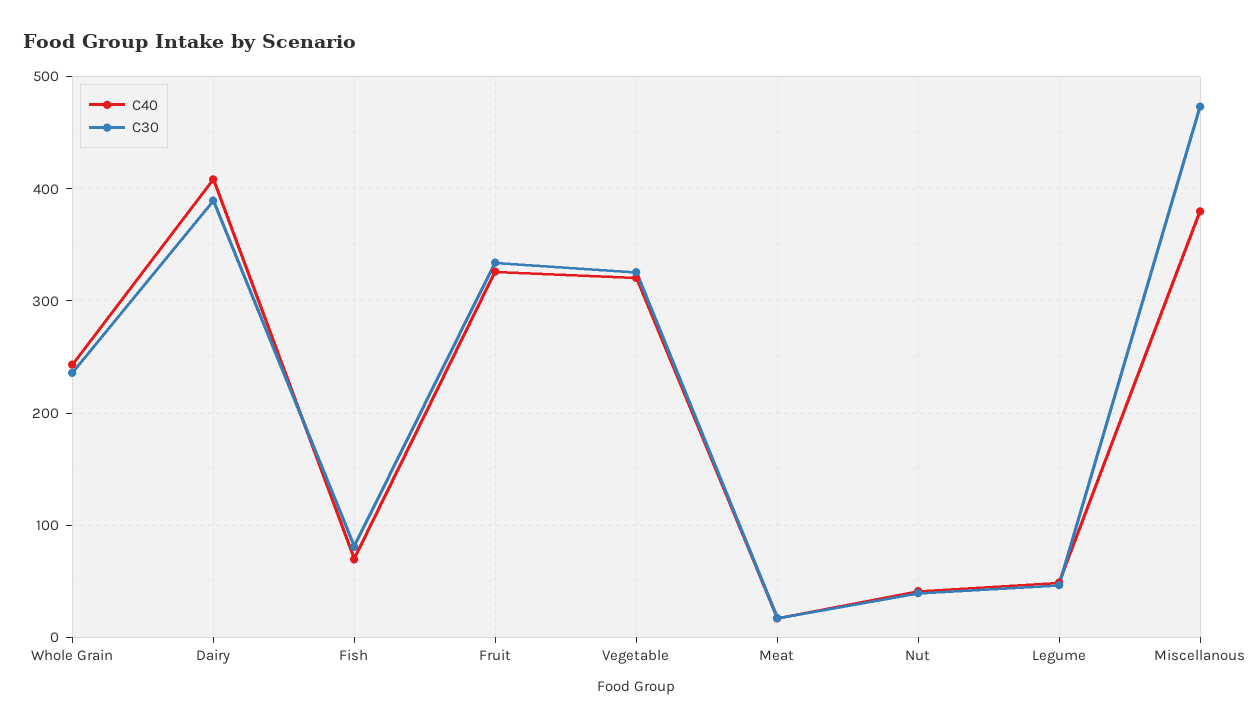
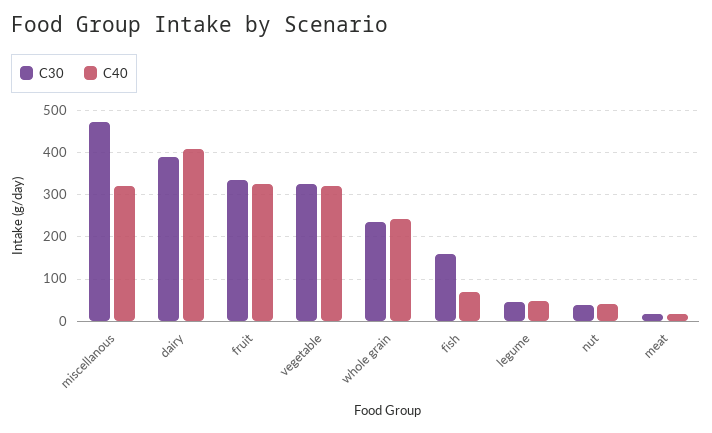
C30, Fish: 80 -> 160
C40, Miscellanous: 380 -> 320

